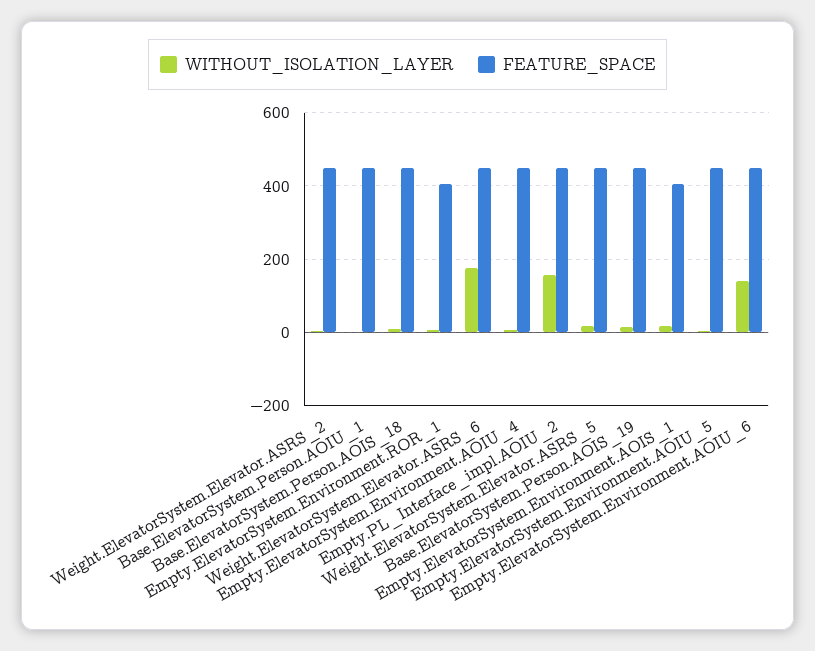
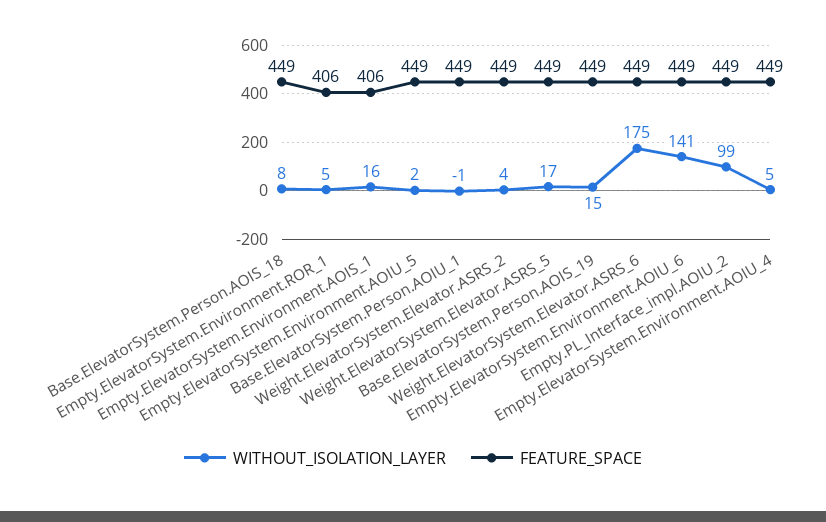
WITHOUT_ISOLATION_LAYER, Empty.PL_Interface_impl.AOIU_2: 160 -> 99

